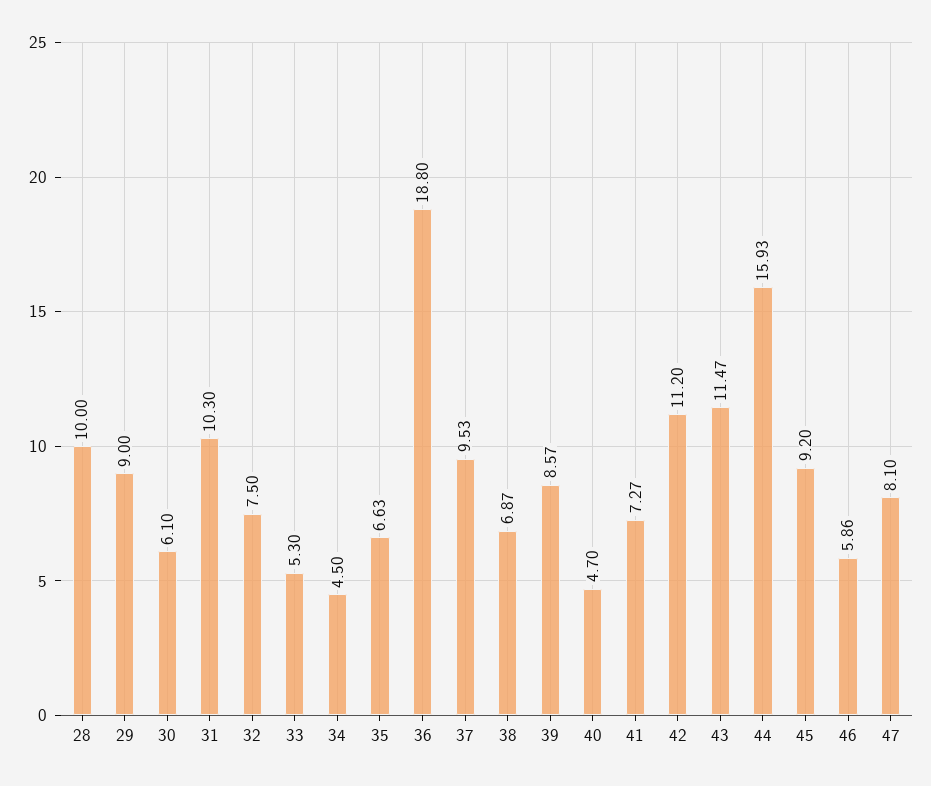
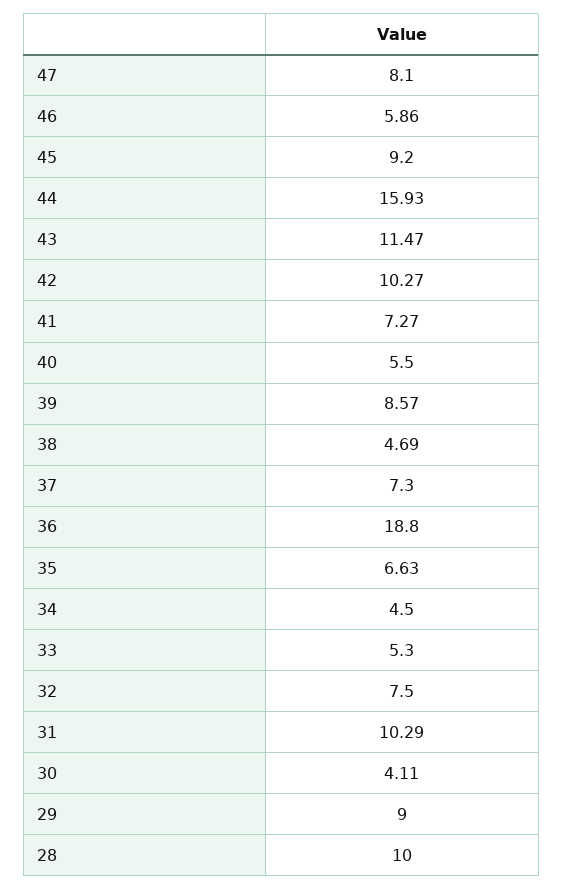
30: 6.1 -> 4.11
31: 10.3 -> 10.29
37: 9.53 -> 7.3
38: 6.87 -> 4.69
40: 4.7 -> 5.5
42: 11.2 -> 10.27

